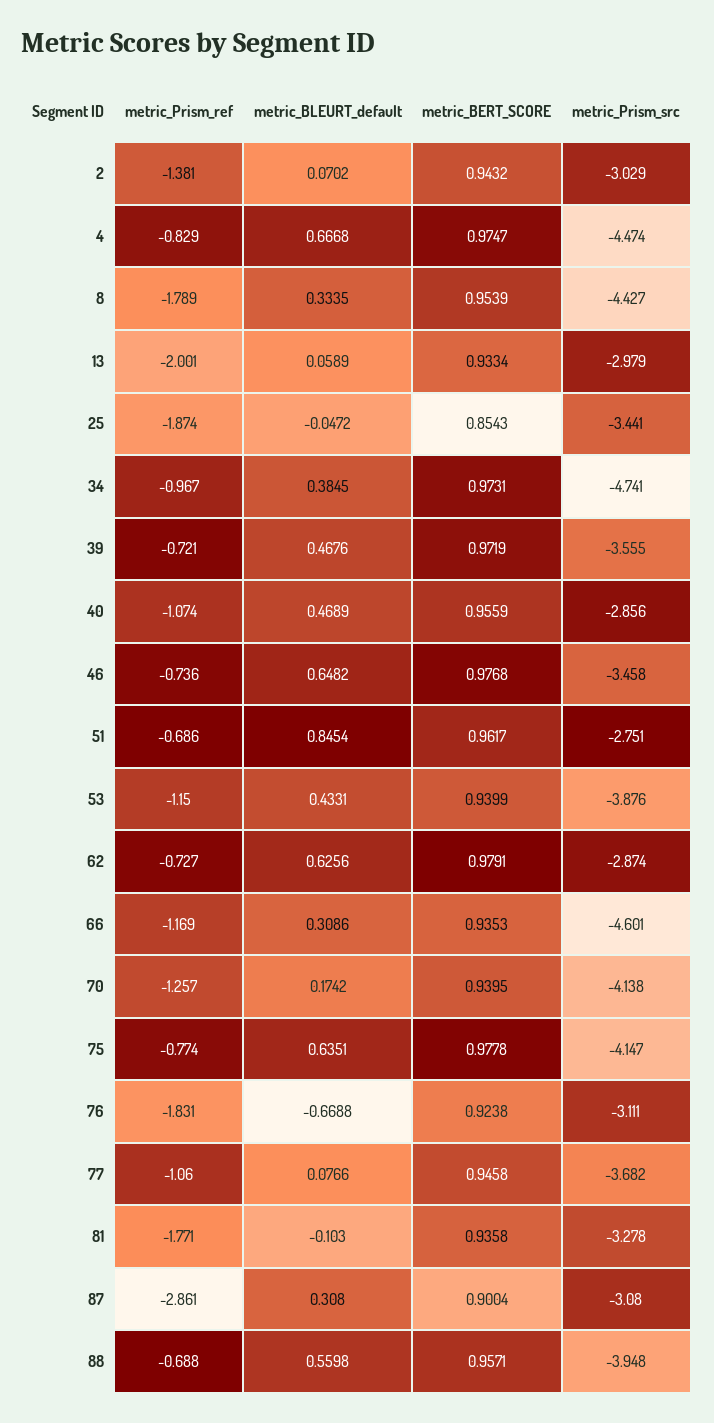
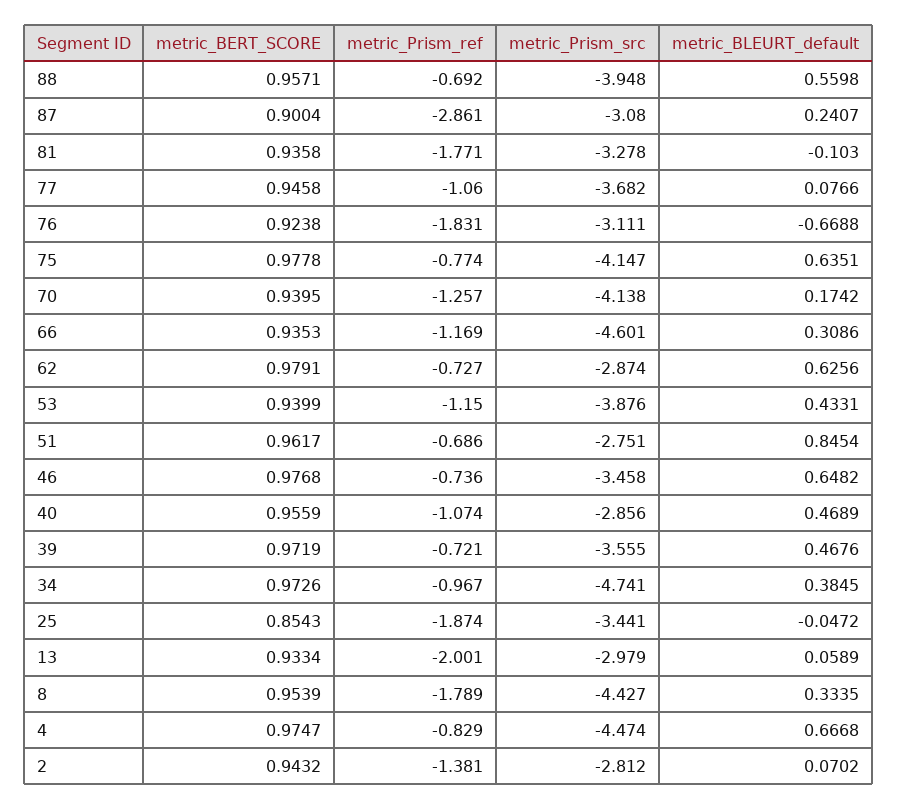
metric_Prism_src, 2: -3.029 -> -2.812
metric_BERT_SCORE, 34: 0.9731 -> 0.9726
metric_BLEURT_default, 87: 0.308 -> 0.2407
metric_Prism_ref, 88: -0.688 -> -0.692

